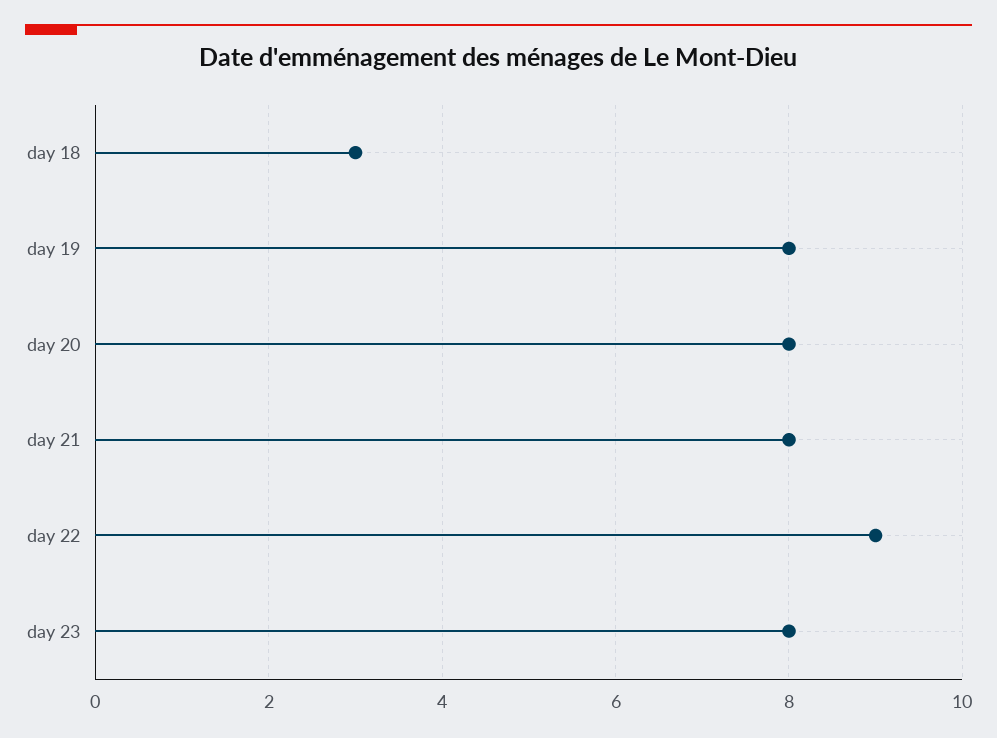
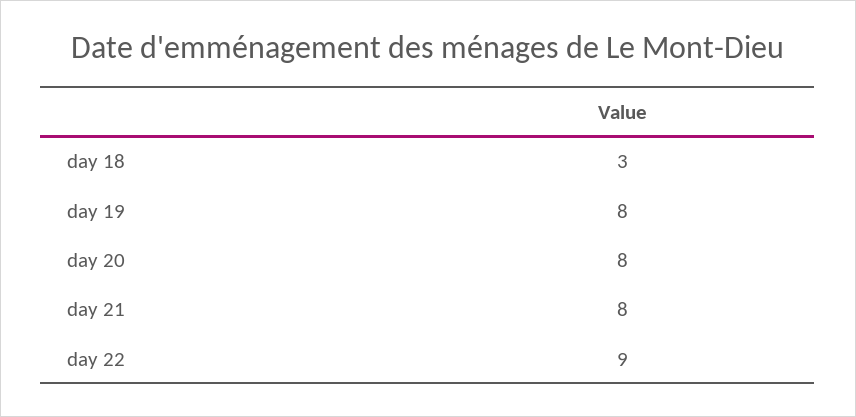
day 23: 8 -> none

